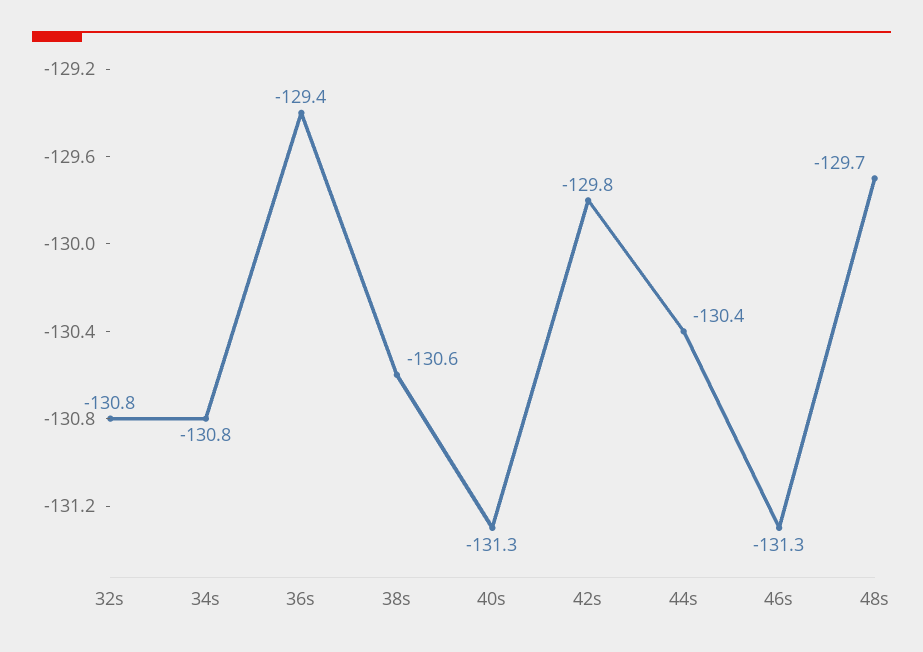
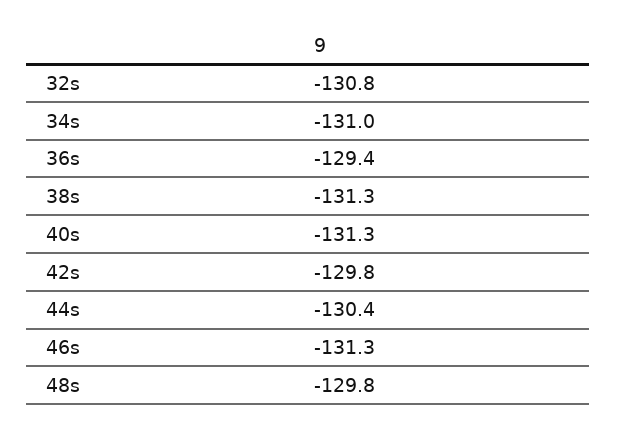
34s: -130.8 -> -131
38s: -130.6 -> -131.3
48s: -129.7 -> -129.8

